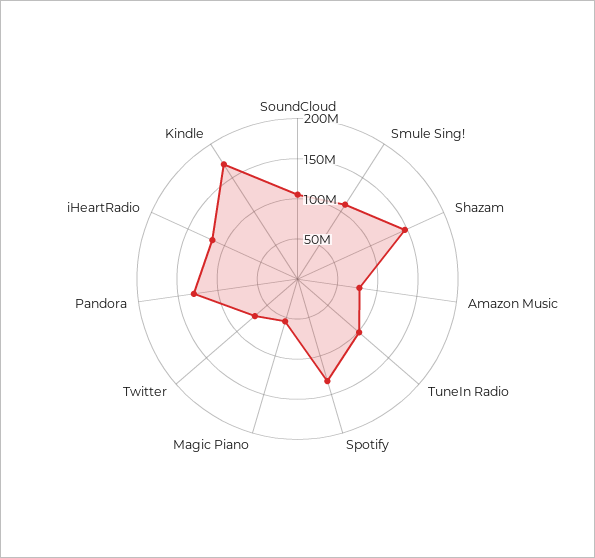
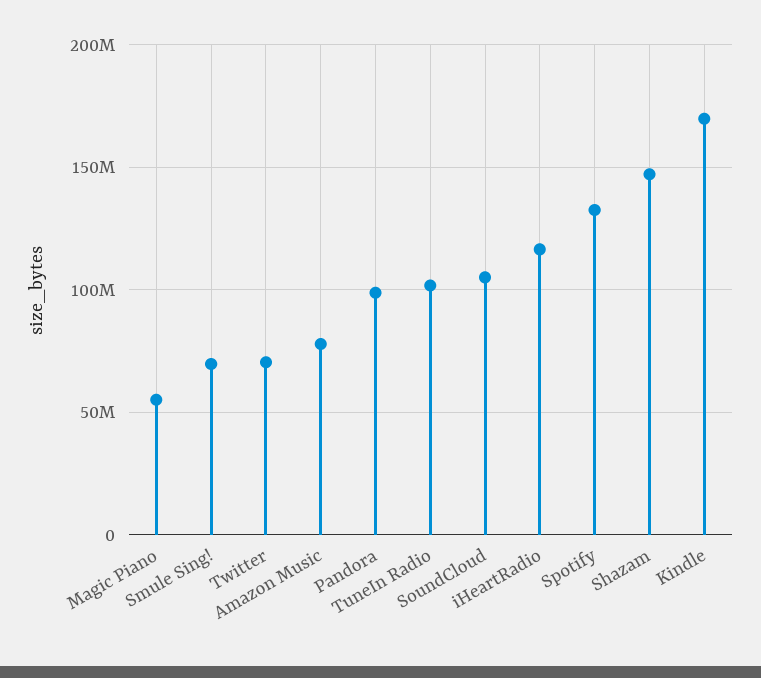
Smule Sing!: 110000000 -> 70000000
Pandora: 130000000 -> 100000000

